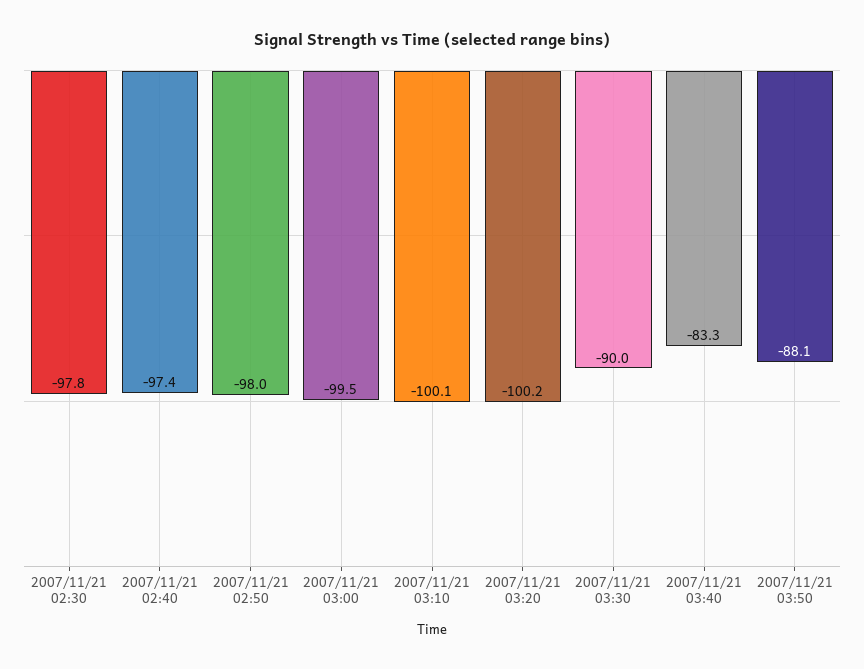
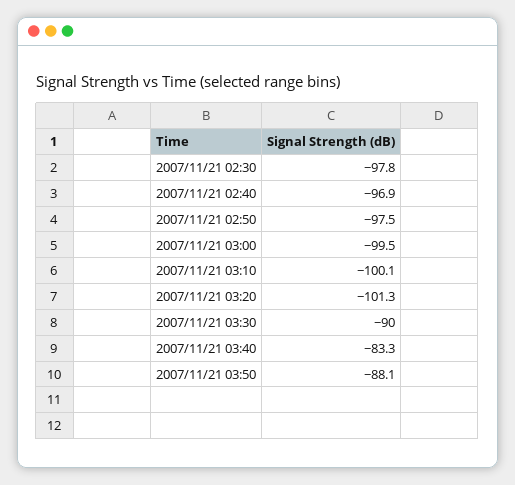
2007/11/21 02:40: -97.4 -> -96.9
2007/11/21 02:50: -98 -> -97.5
2007/11/21 03:20: -100.2 -> -101.3

